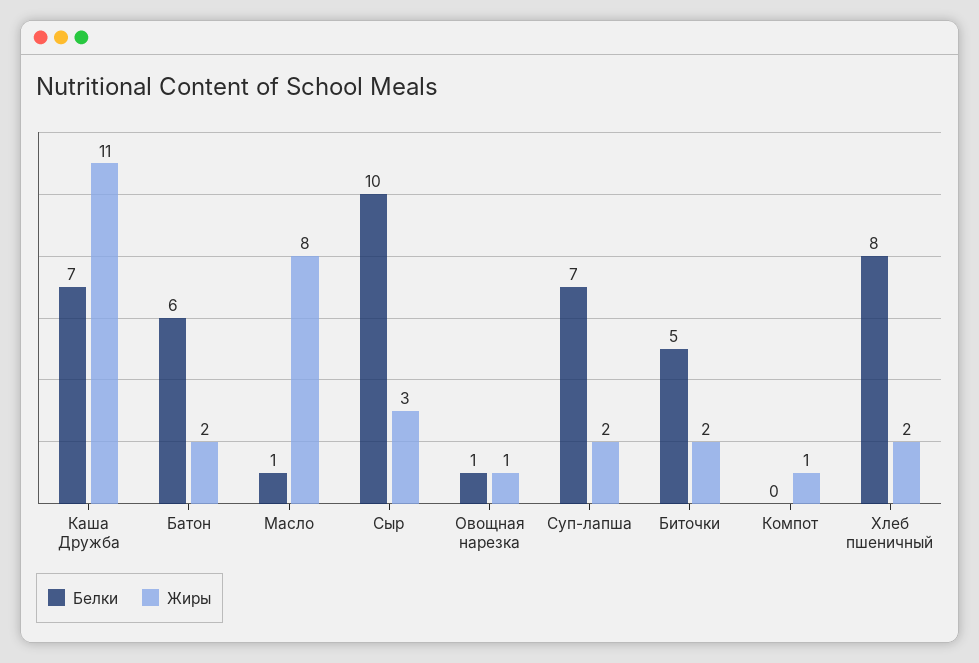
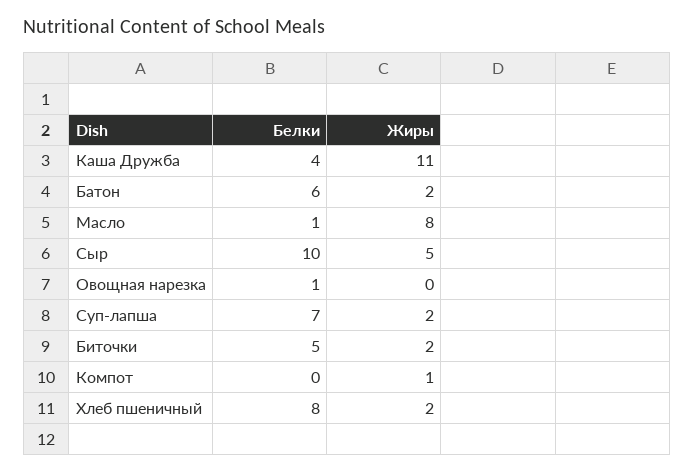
Белки, Каша Дружба: 7 -> 4
Жиры, Сыр: 3 -> 5
Жиры, Овощная нарезка: 1 -> 0

